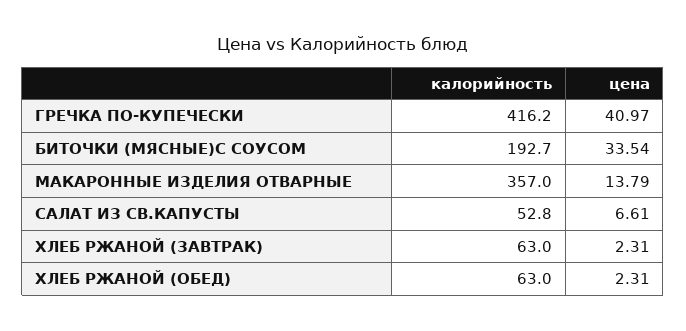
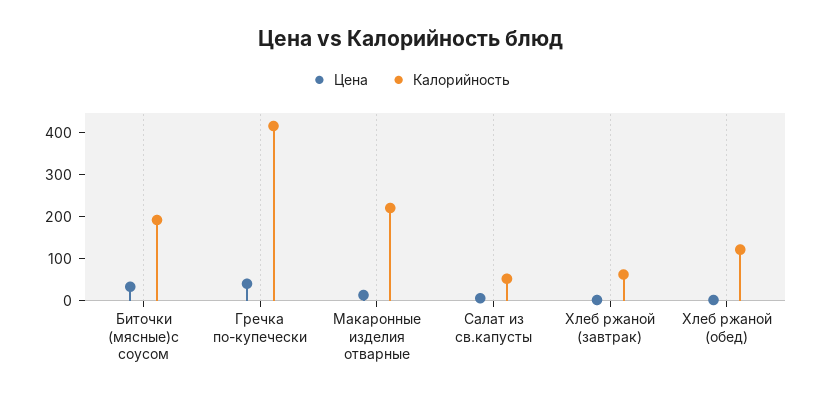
калорийность, МАКАРОННЫЕ ИЗДЕЛИЯ ОТВАРНЫЕ: 357 -> 220
калорийность, ХЛЕБ РЖАНОЙ (ОБЕД): 63 -> 120

